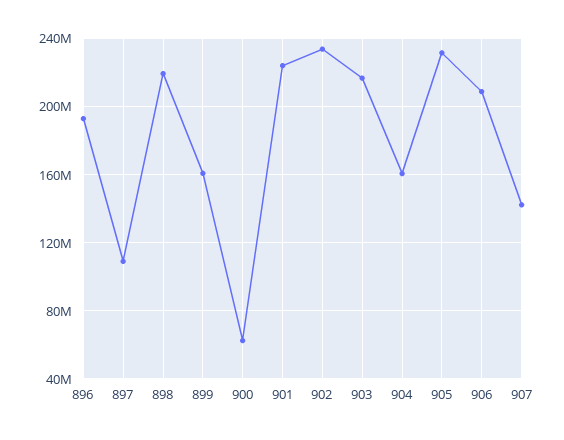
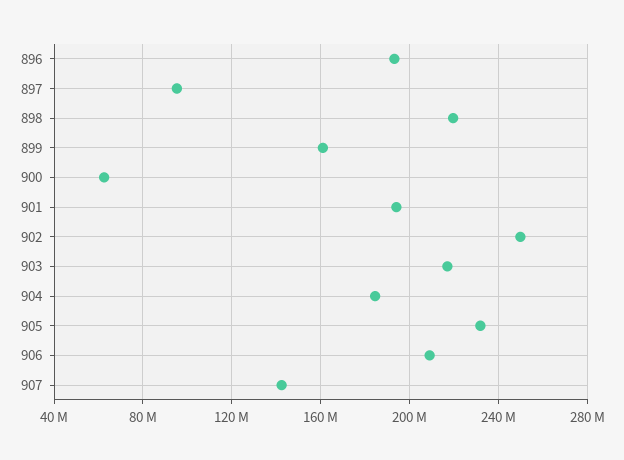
897: 110000000 -> 95000000
901: 225000000 -> 195000000
902: 235000000 -> 250000000
904: 160000000 -> 185000000

